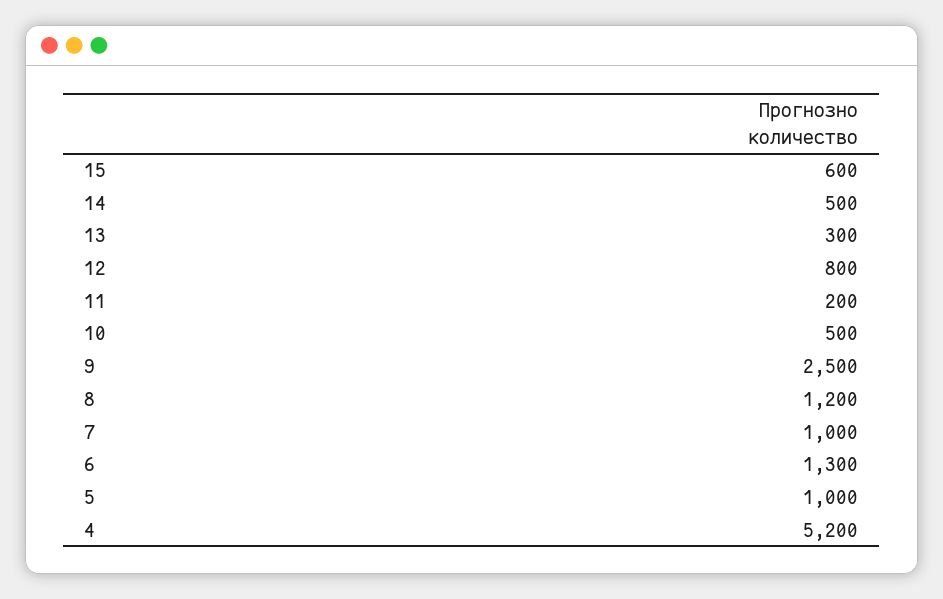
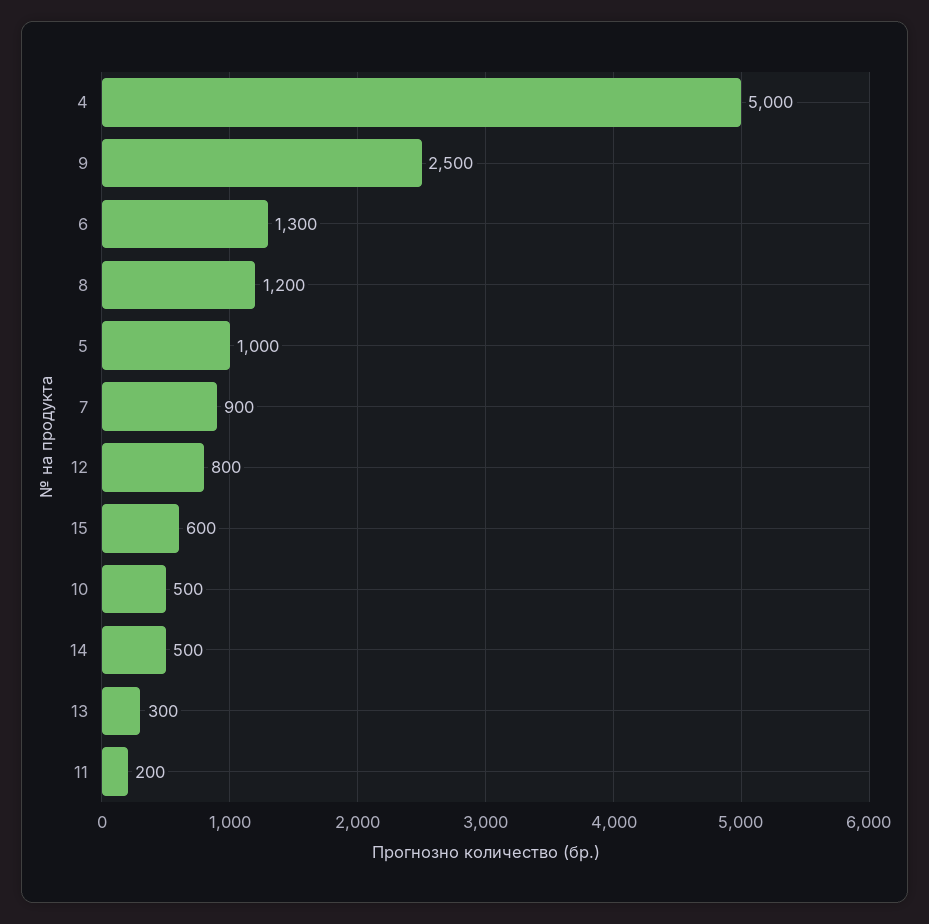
7: 1000 -> 900
4: 5200 -> 5000

